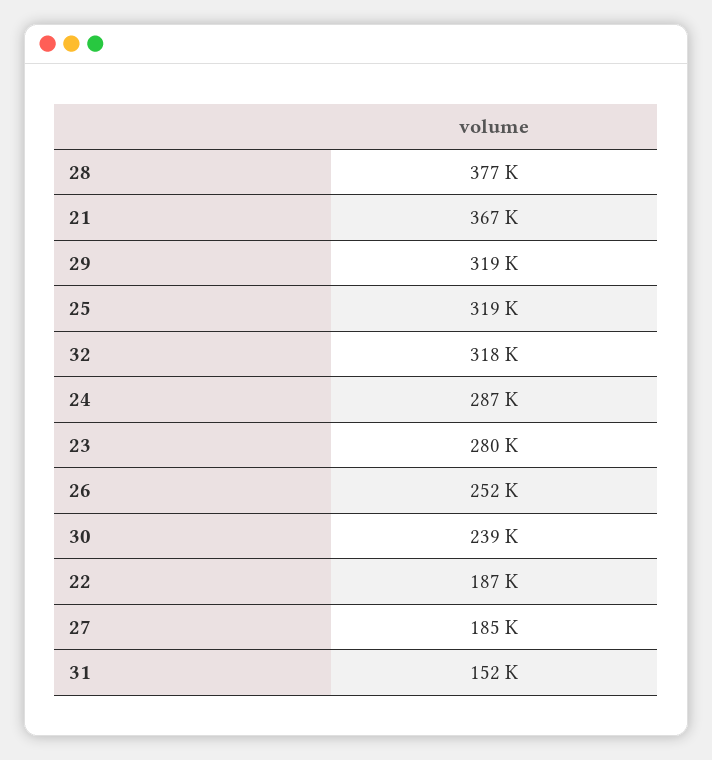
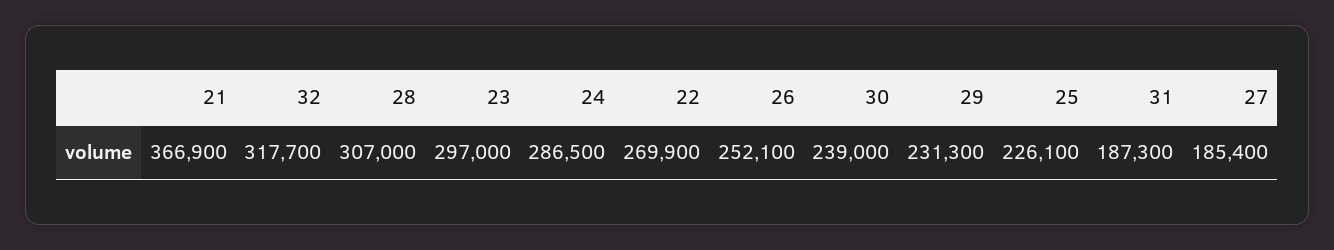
28: 377000 -> 307000
29: 319000 -> 231300
25: 319000 -> 226100
23: 280000 -> 297000
22: 187000 -> 269900
31: 152000 -> 187300

